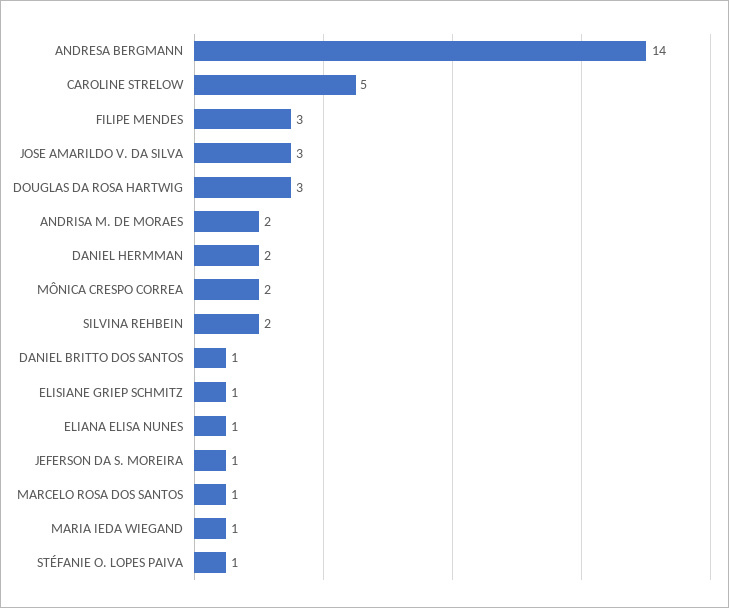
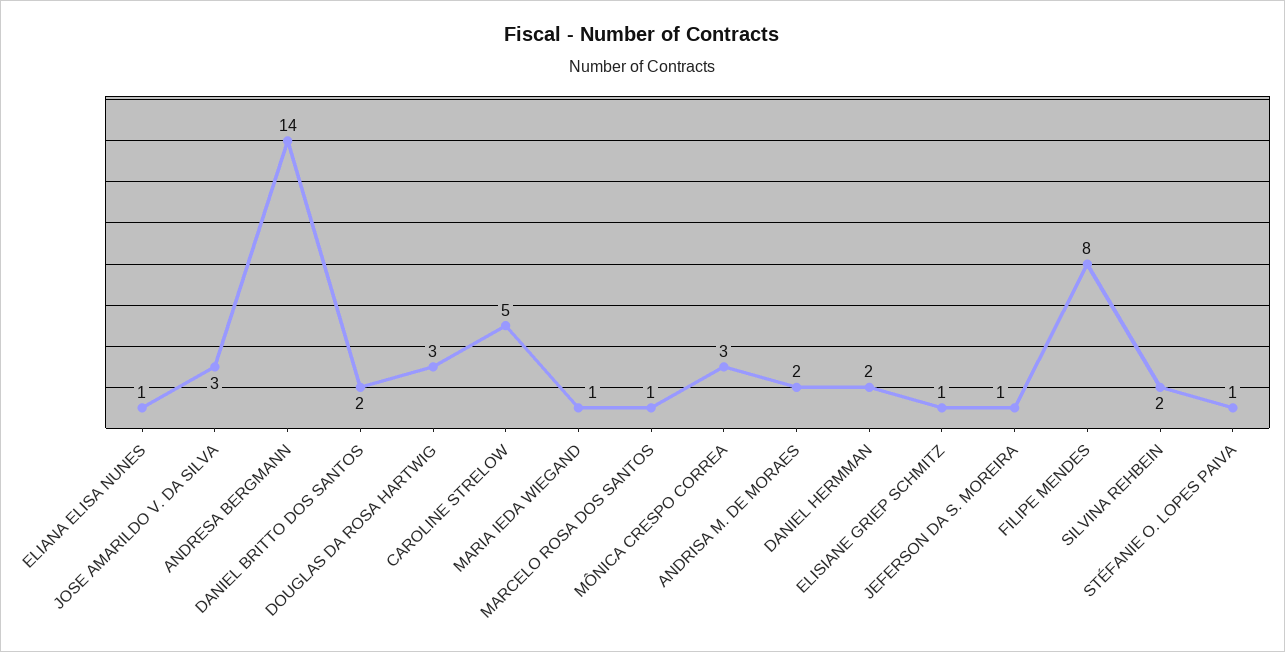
FILIPE MENDES: 3 -> 8
MÔNICA CRESPO CORREA: 2 -> 3
DANIEL BRITTO DOS SANTOS: 1 -> 2

